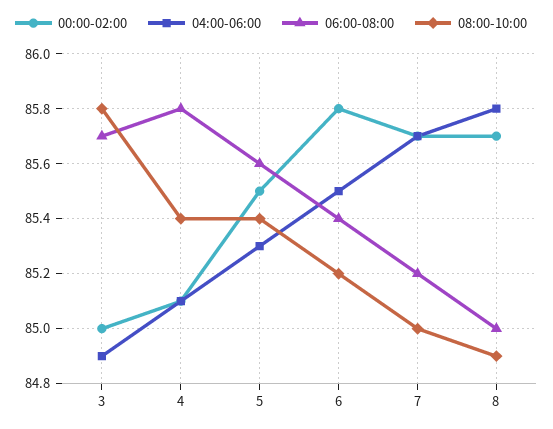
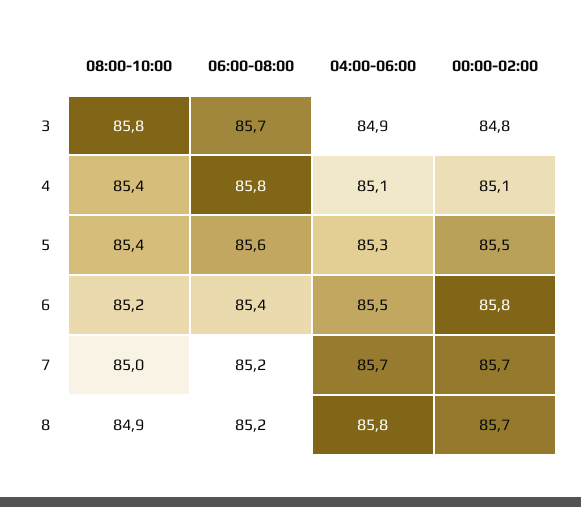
00:00-02:00, 3: 85 -> 84.8
06:00-08:00, 8: 85 -> 85.2

